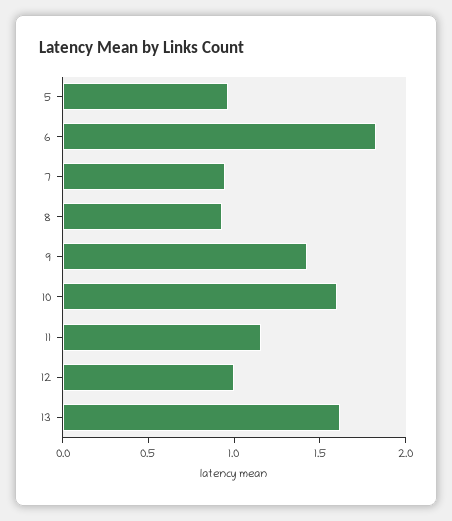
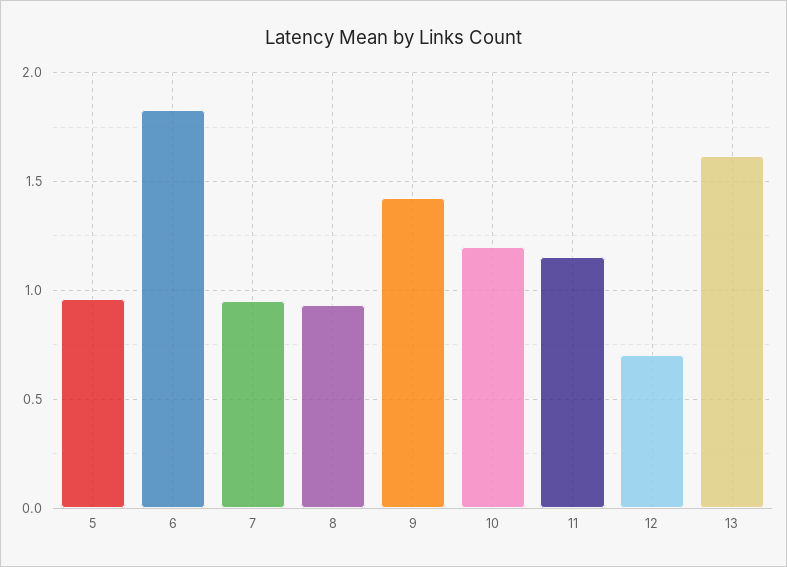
10: 1.6 -> 1.2
12: 1 -> 0.7

